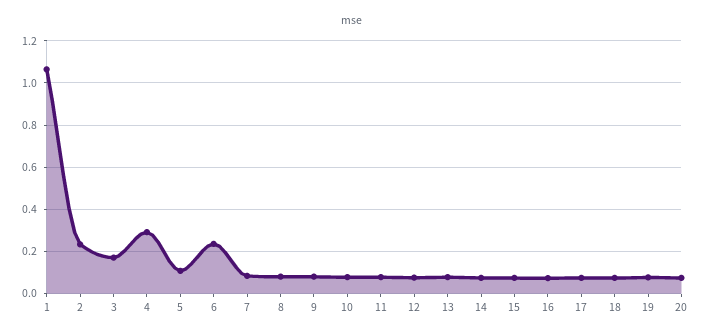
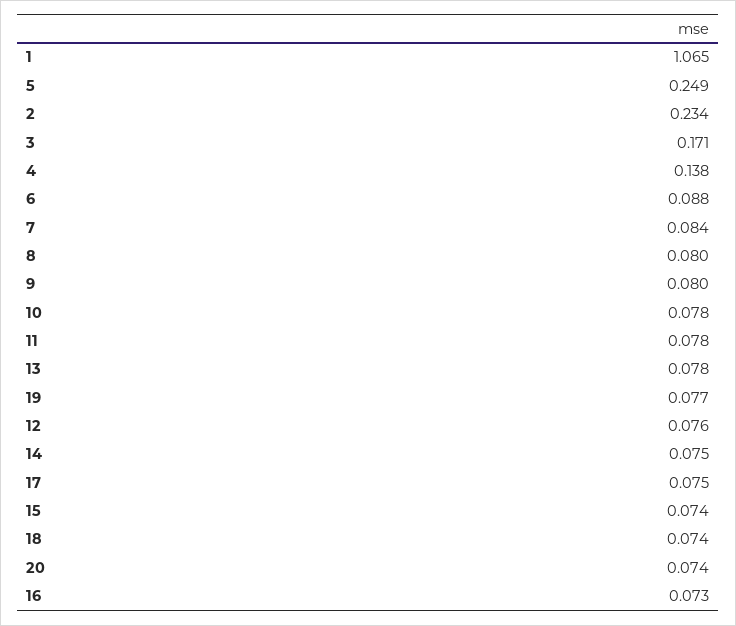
4: 0.3 -> 0.138
5: 0.1 -> 0.249
6: 0.25 -> 0.088

